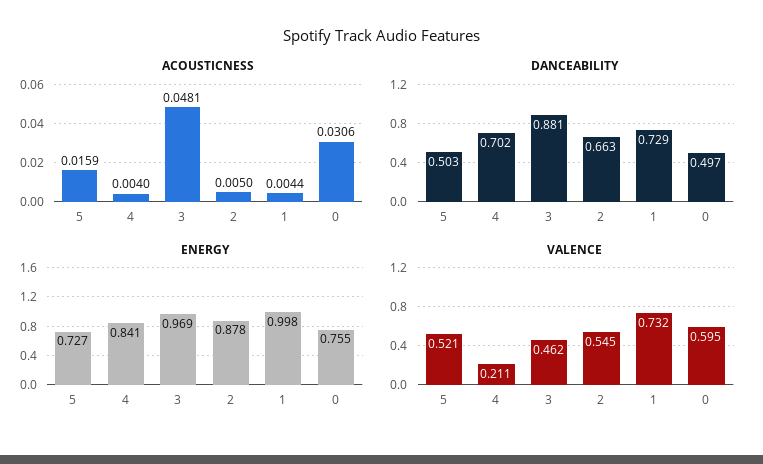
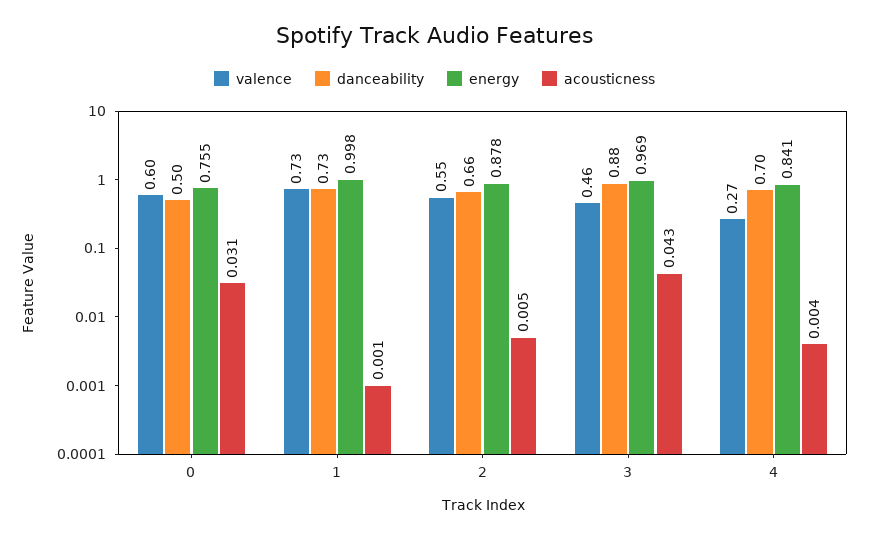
ACOUSTICNESS, 5: 0.0159 -> none
ACOUSTICNESS, 3: 0.0481 -> 0.043
ACOUSTICNESS, 1: 0.0044 -> 0.001
DANCEABILITY, 5: 0.503 -> none
ENERGY, 5: 0.727 -> none
VALENCE, 5: 0.521 -> none
VALENCE, 4: 0.211 -> 0.27

